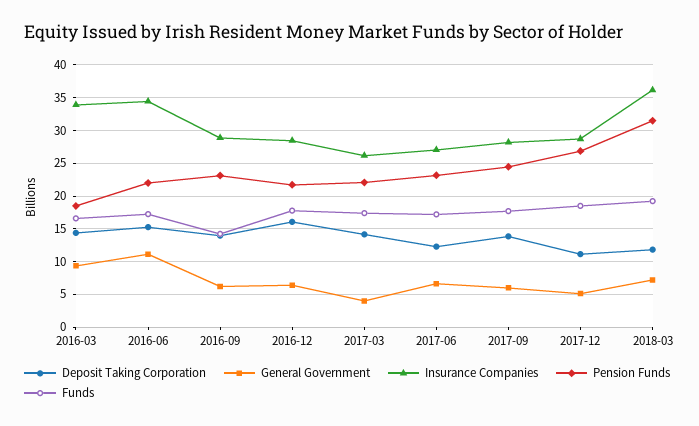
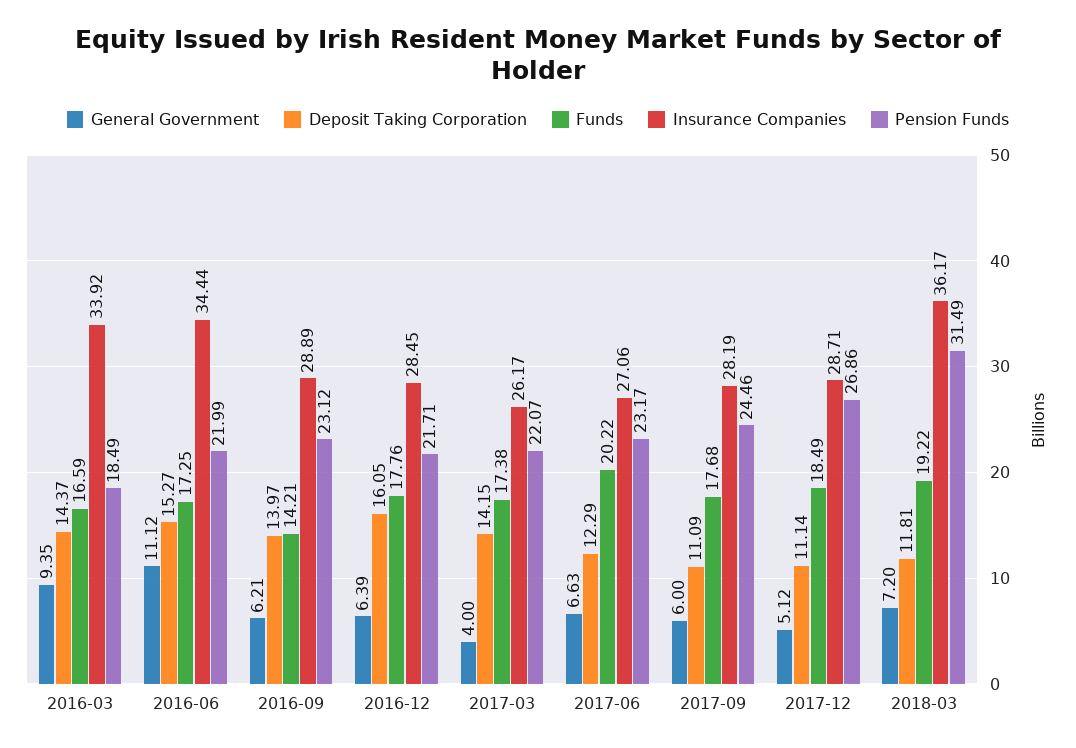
Funds, 2017-06: 17 -> 20.22
Deposit Taking Corporation, 2017-09: 14 -> 11.09

